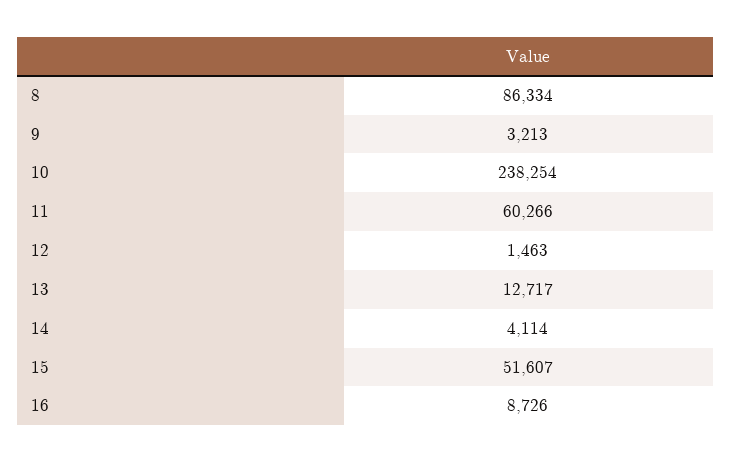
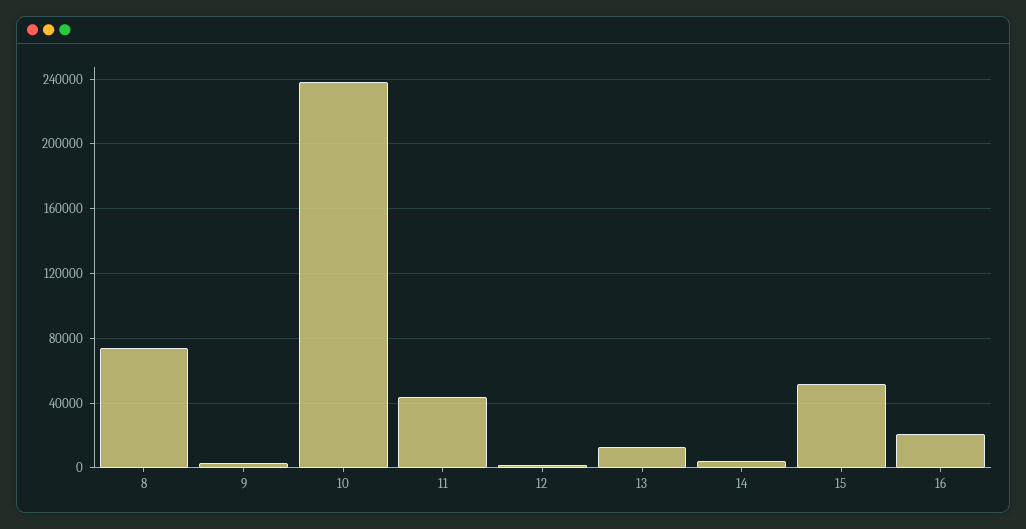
8: 86334 -> 75000
11: 60266 -> 45000
16: 8726 -> 20000

